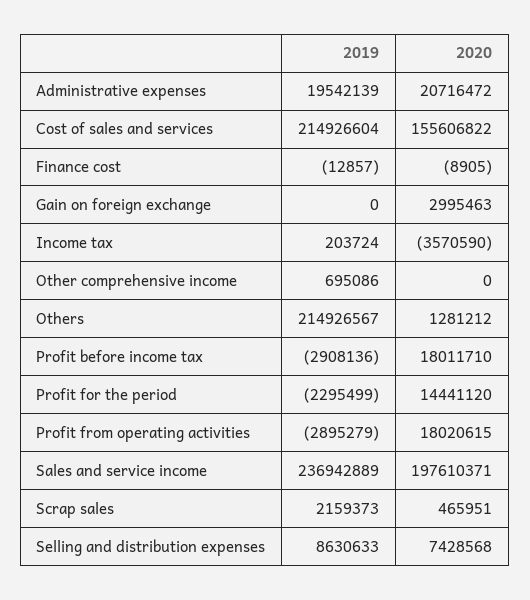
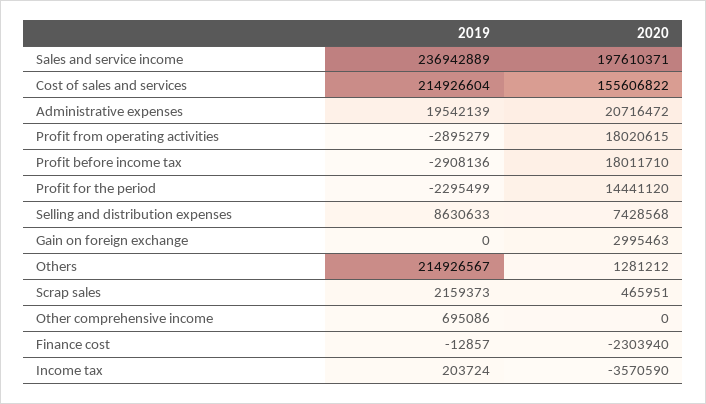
2020, Finance cost: -8905 -> -2303940

